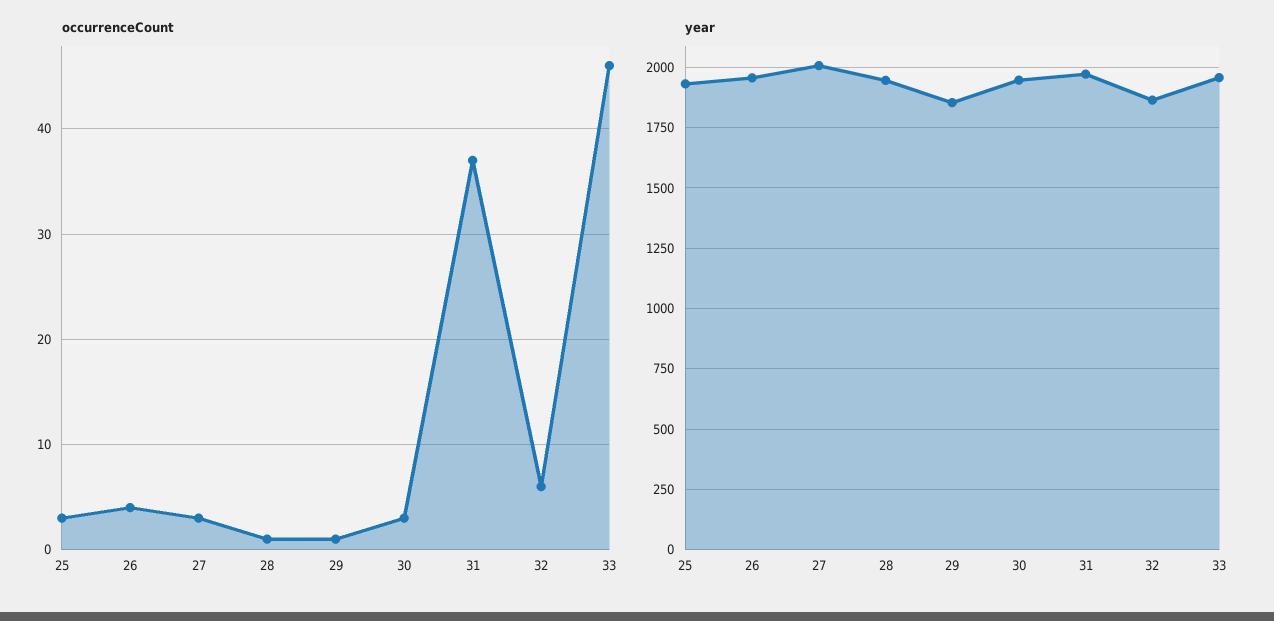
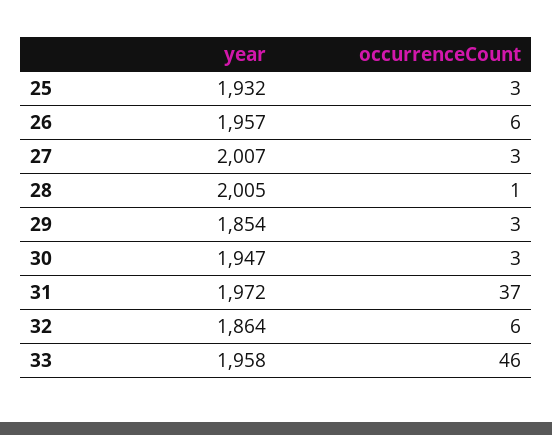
occurrenceCount, 26: 4 -> 6
occurrenceCount, 29: 1 -> 3
year, 28: 1950 -> 2005

